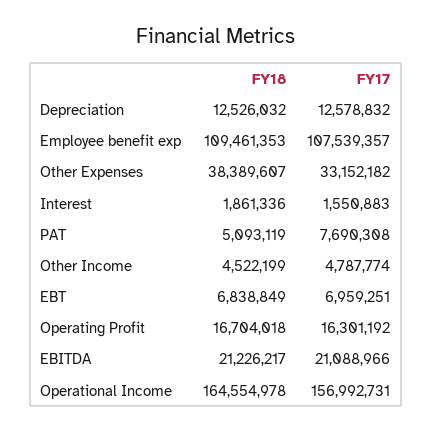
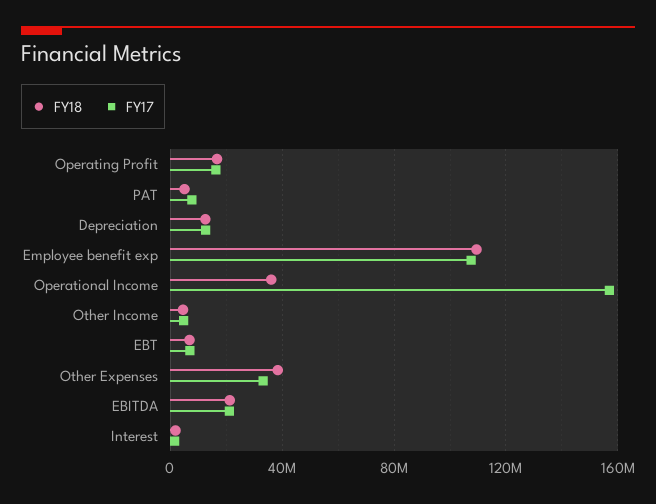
FY18, Operational Income: 164554978 -> 35000000

